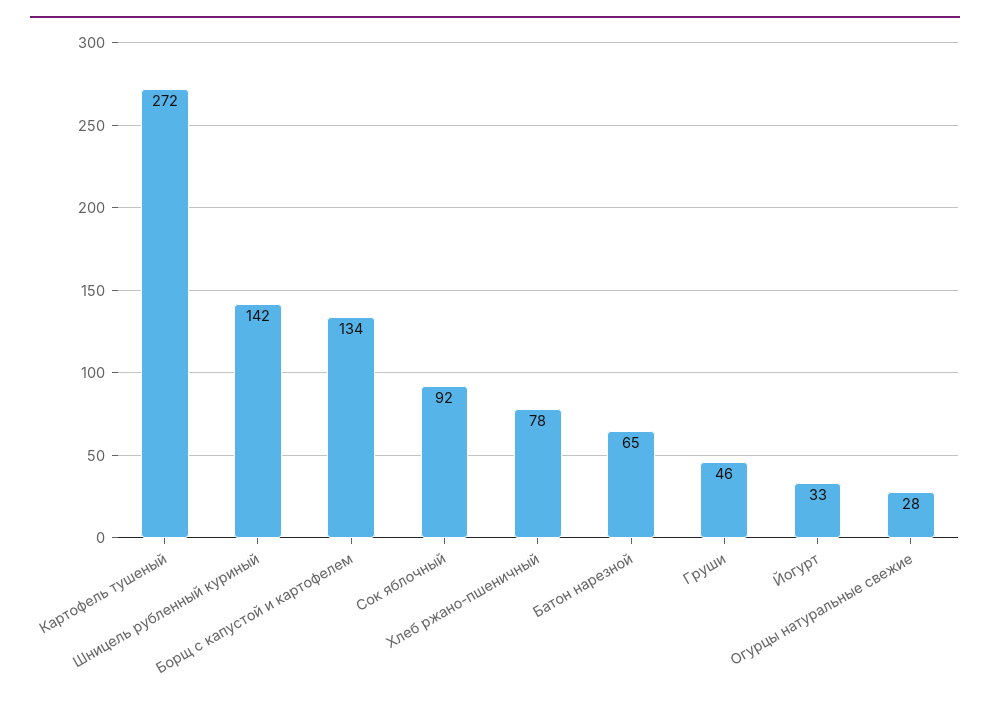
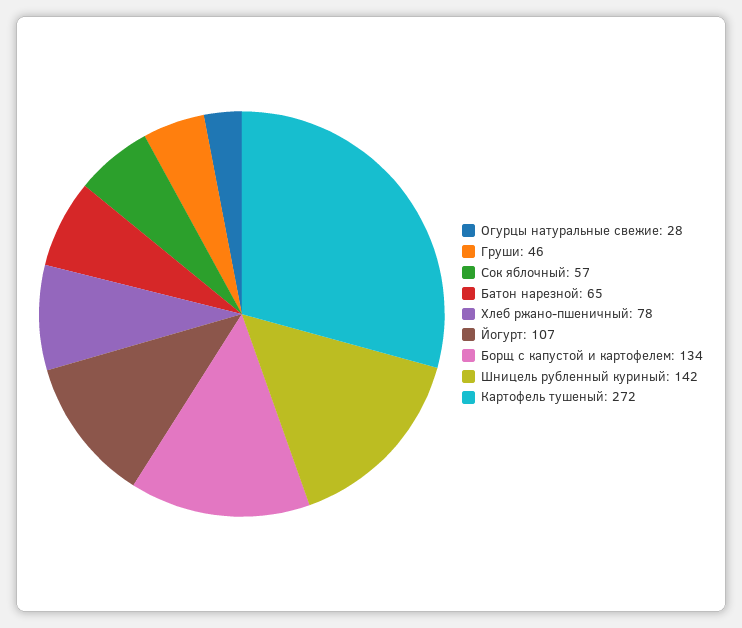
Сок яблочный: 92 -> 57
Йогурт: 33 -> 107

